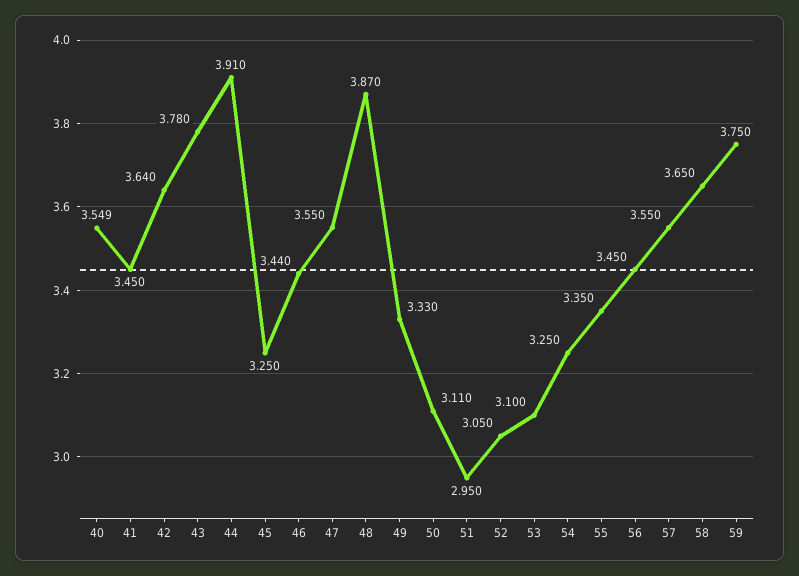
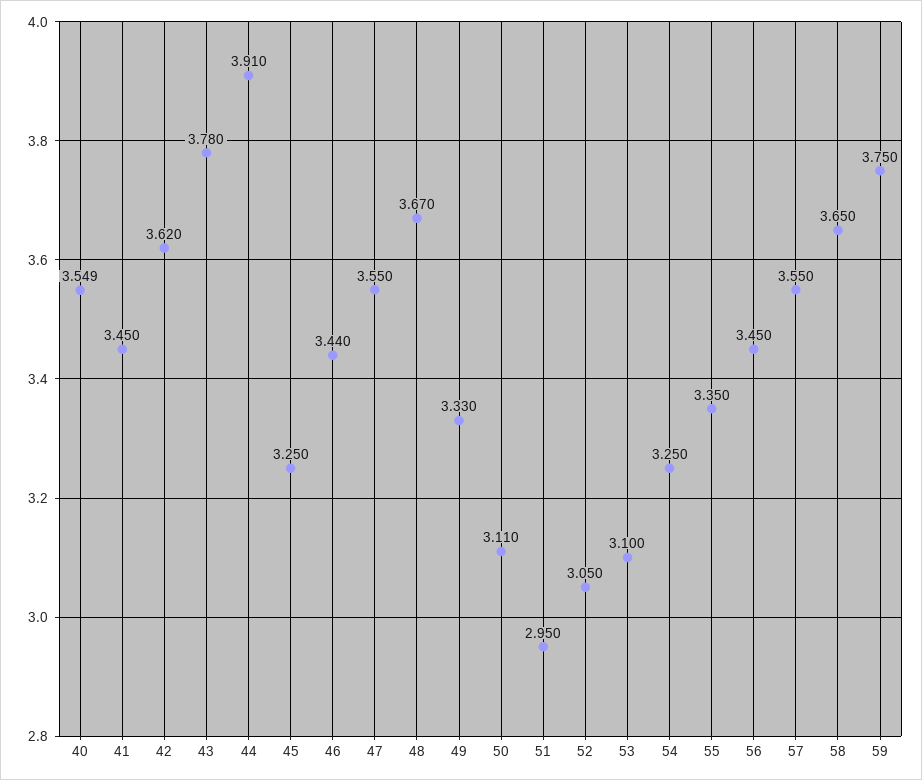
42: 3.64 -> 3.62
48: 3.87 -> 3.67

